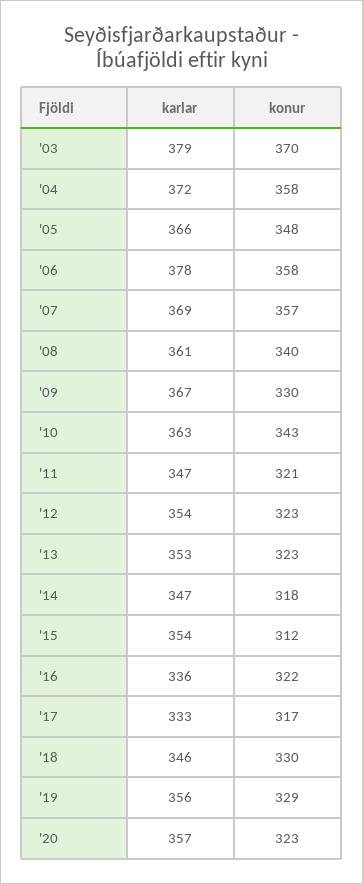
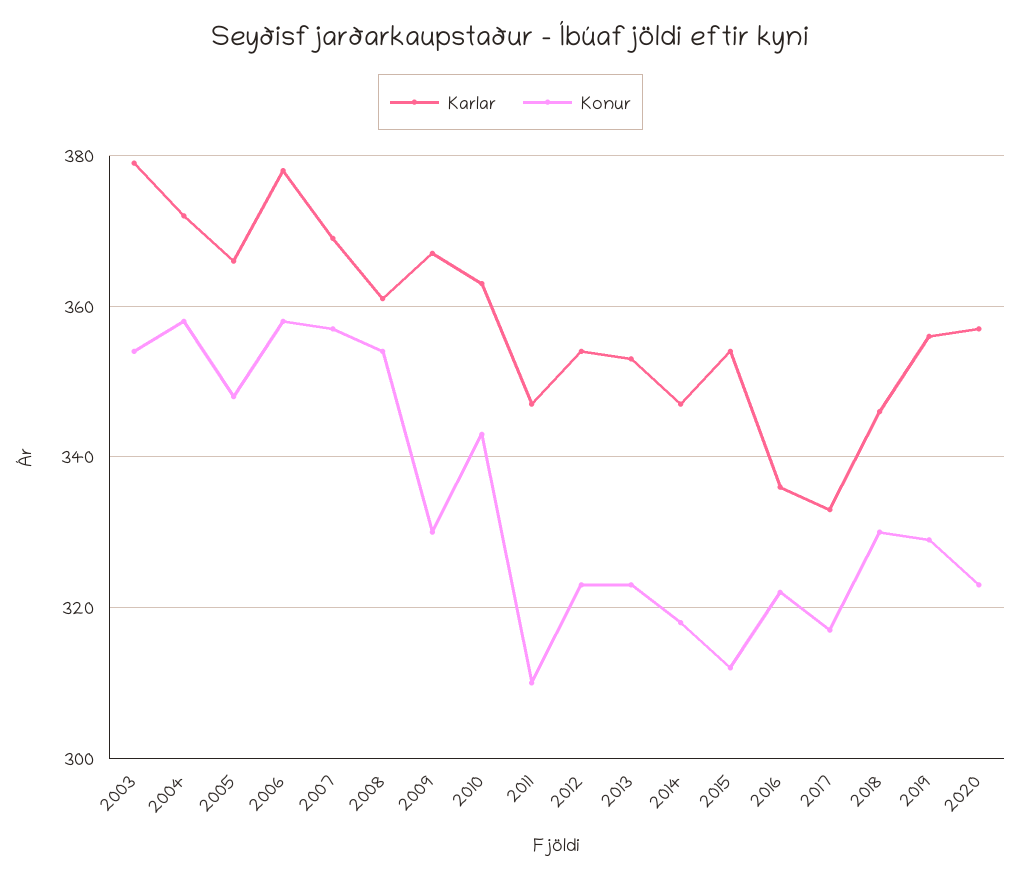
konur, '03: 370 -> 355
konur, '08: 340 -> 355
konur, '11: 321 -> 310

